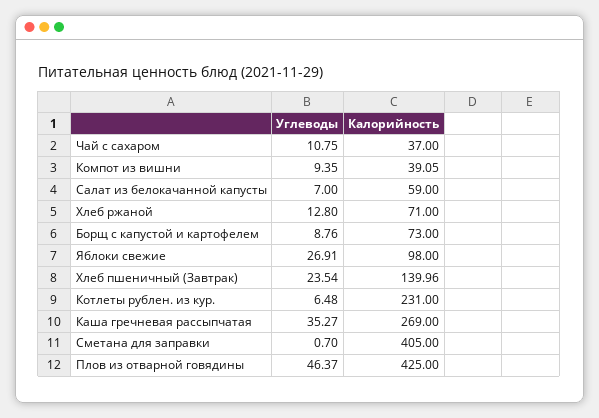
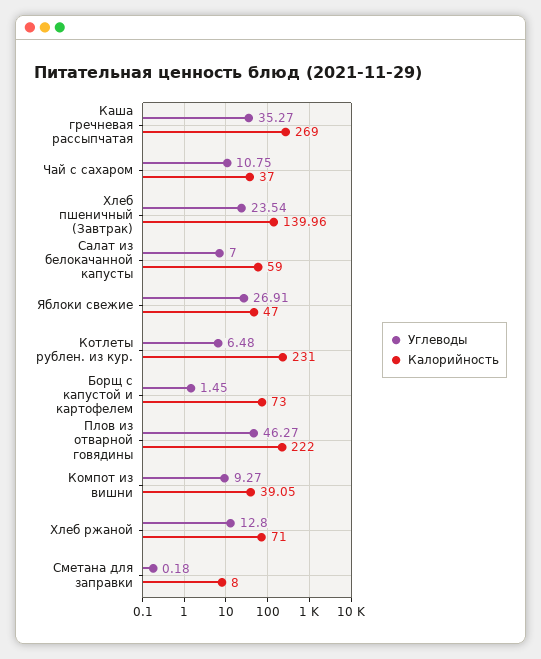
Углеводы, Компот из вишни: 9.35 -> 9.27
Углеводы, Борщ с капустой и картофелем: 8.76 -> 1.45
Калорийность, Яблоки свежие: 98 -> 47
Углеводы, Сметана для заправки: 0.7 -> 0.18
Калорийность, Сметана для заправки: 405 -> 8
Углеводы, Плов из отварной говядины: 46.37 -> 46.27
Калорийность, Плов из отварной говядины: 425 -> 222

